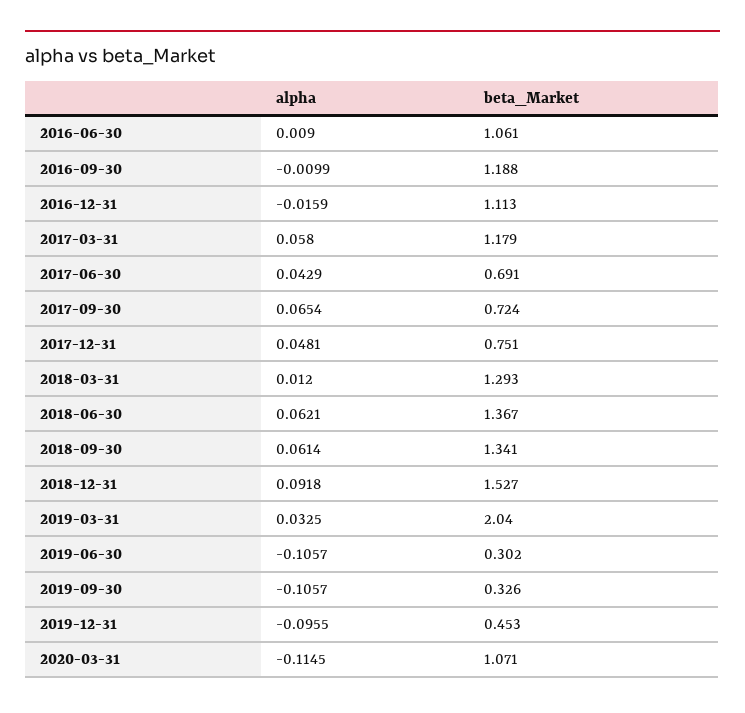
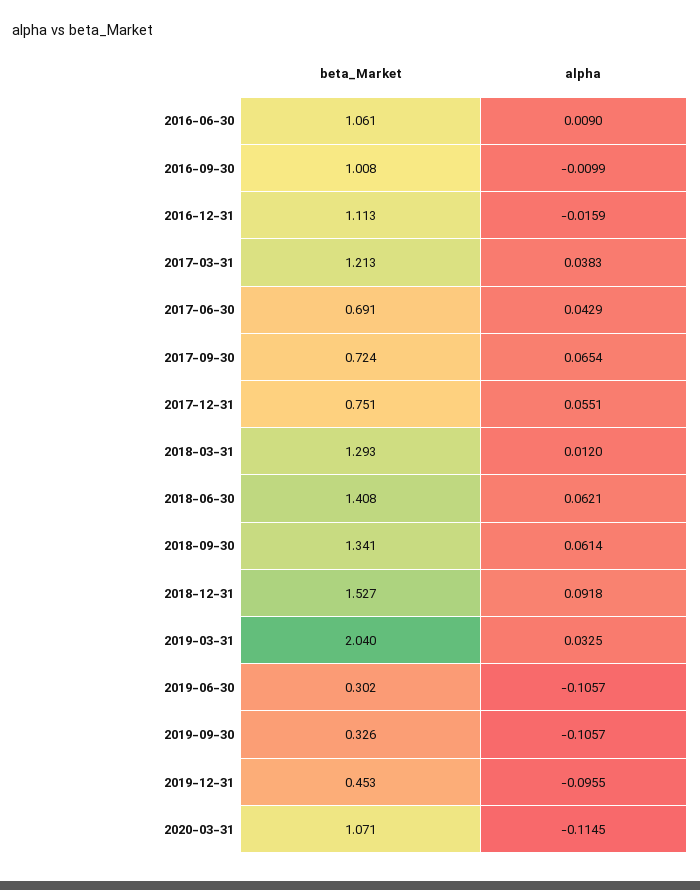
beta_Market, 2016-09-30: 1.188 -> 1.008
alpha, 2017-03-31: 0.058 -> 0.0383
beta_Market, 2017-03-31: 1.179 -> 1.213
alpha, 2017-12-31: 0.0481 -> 0.0551
beta_Market, 2018-06-30: 1.367 -> 1.408

